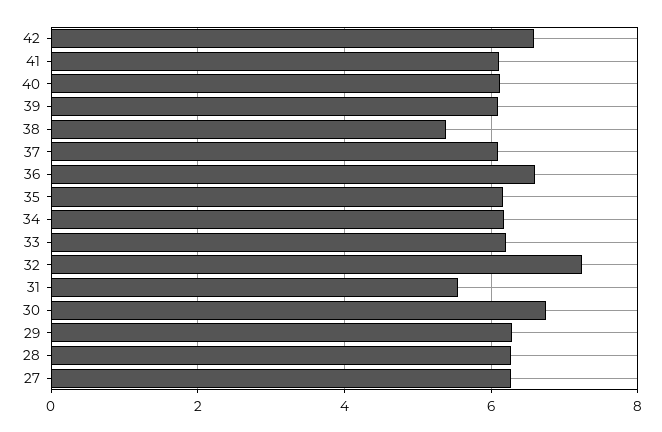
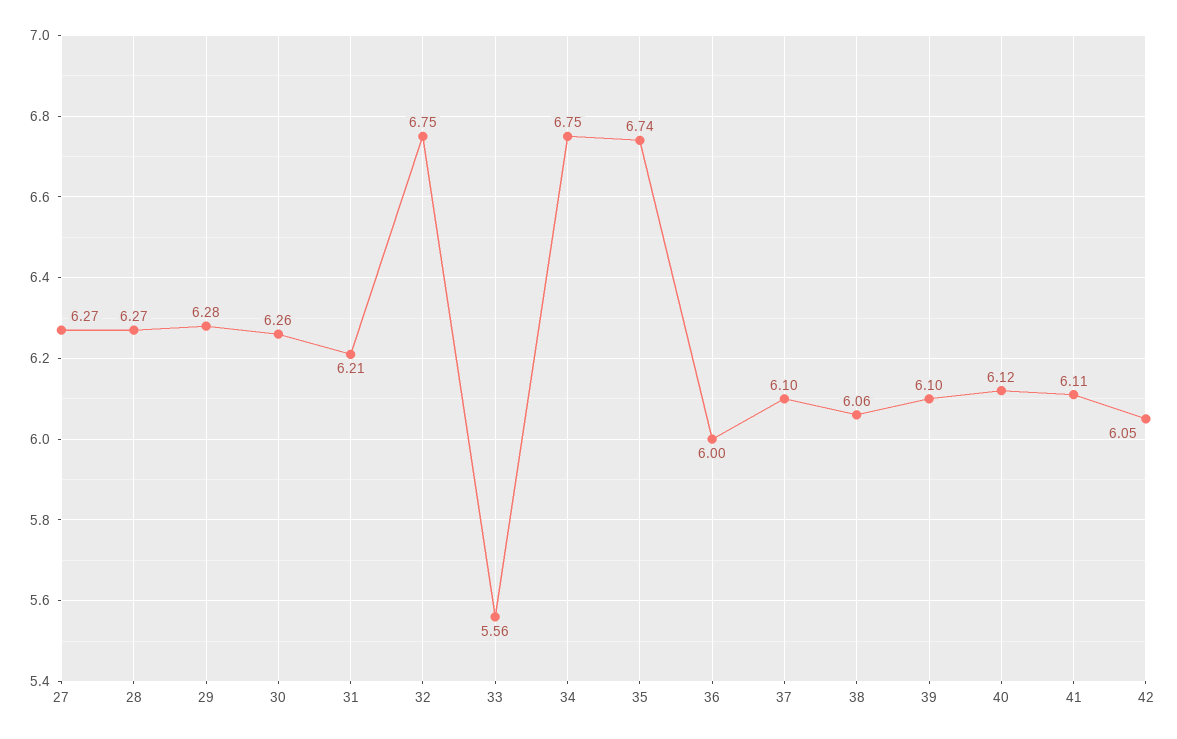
42: 6.6 -> 6.05
38: 5.4 -> 6.06
36: 6.6 -> 6
35: 6.2 -> 6.74
34: 6.2 -> 6.75
33: 6.2 -> 5.56
32: 7.2 -> 6.75
31: 5.6 -> 6.21
30: 6.8 -> 6.26

